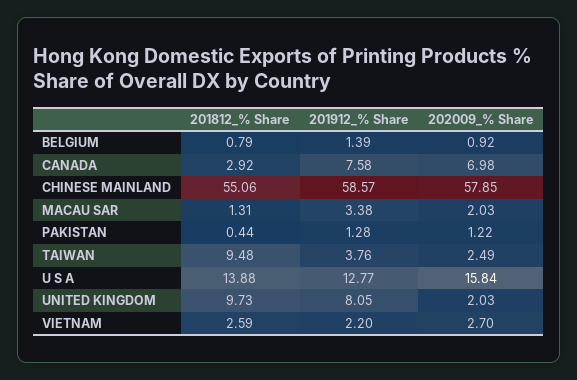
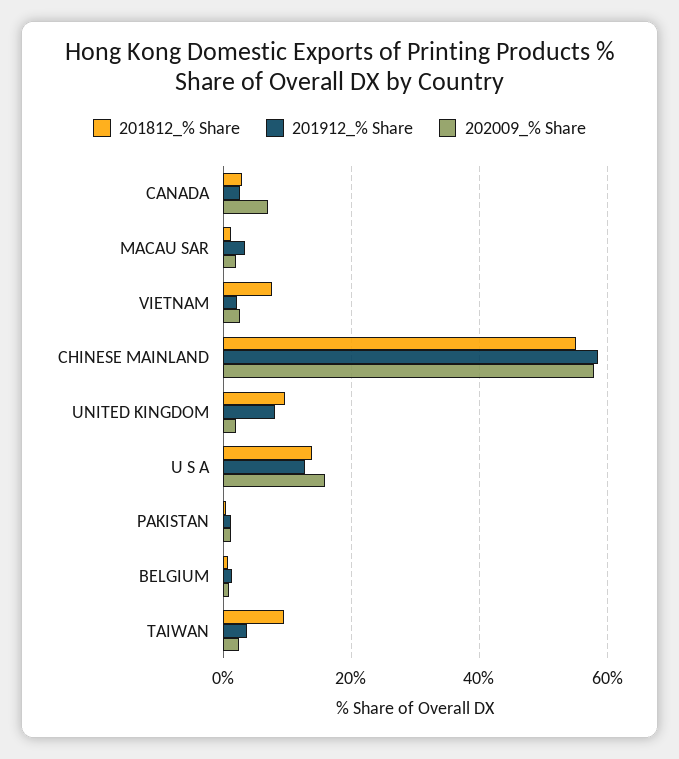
201912_% Share, CANADA: 7.58 -> 2
201812_% Share, VIETNAM: 2.59 -> 8

